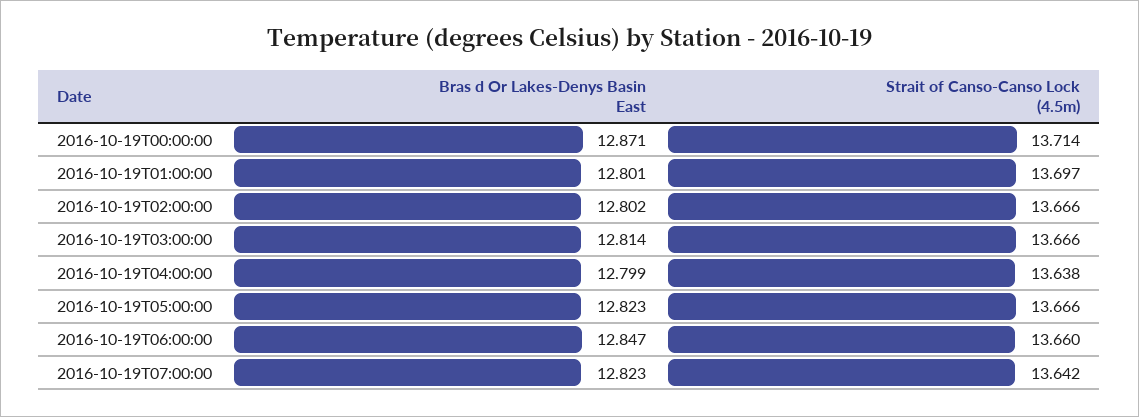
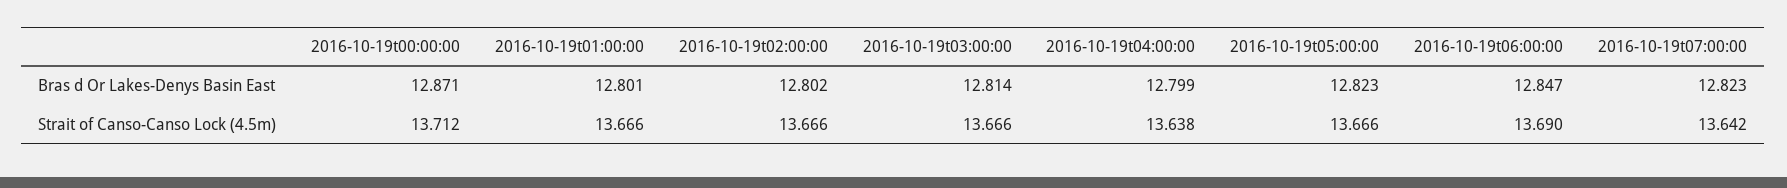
Strait of Canso-Canso Lock (4.5m), 2016-10-19T00:00:00: 13.714 -> 13.712
Strait of Canso-Canso Lock (4.5m), 2016-10-19T01:00:00: 13.697 -> 13.666
Strait of Canso-Canso Lock (4.5m), 2016-10-19T06:00:00: 13.66 -> 13.69

